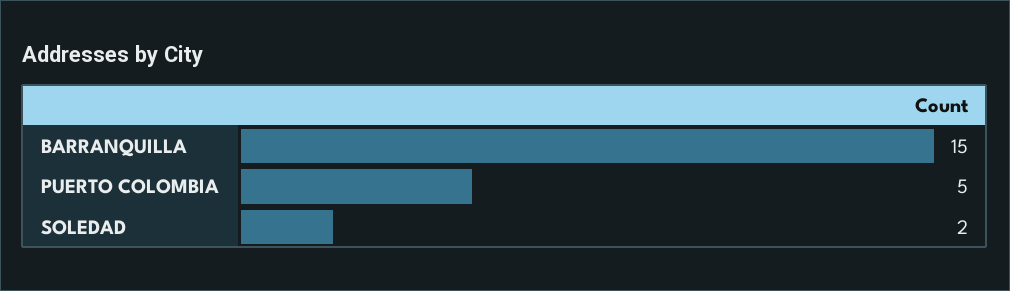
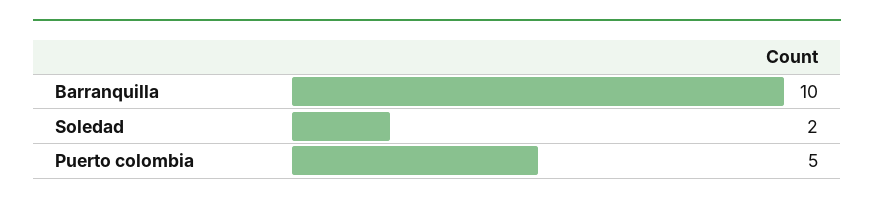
BARRANQUILLA: 15 -> 10

